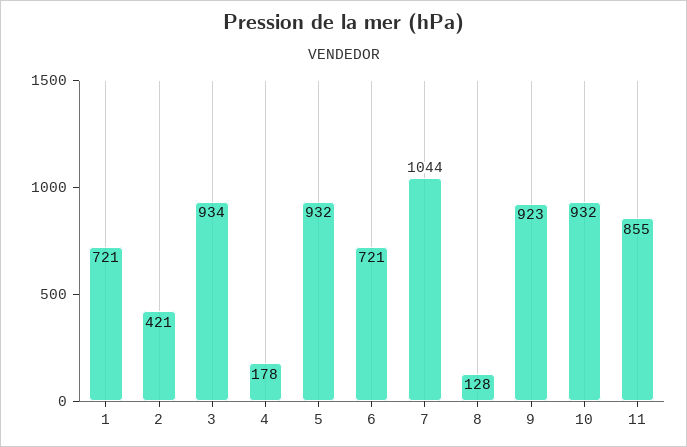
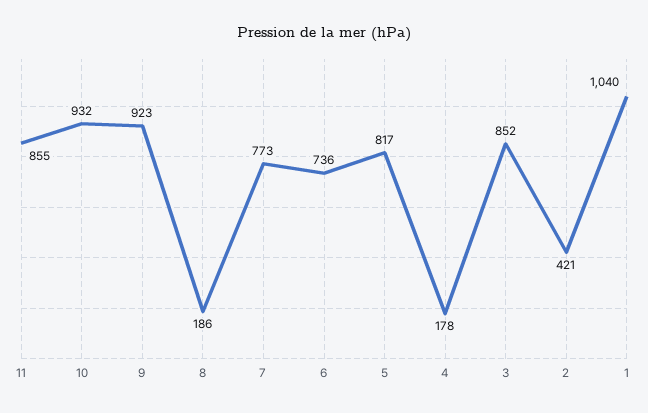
1: 721 -> 1040
3: 934 -> 852
5: 932 -> 817
6: 721 -> 736
7: 1044 -> 773
8: 128 -> 186

